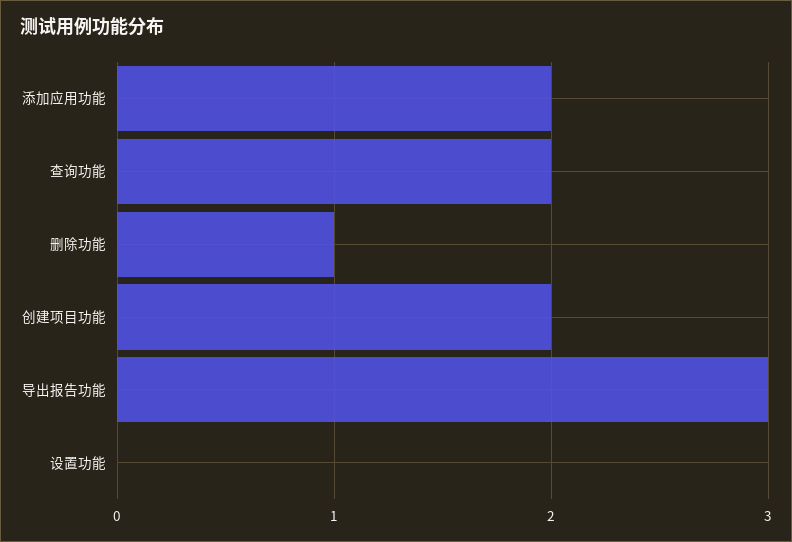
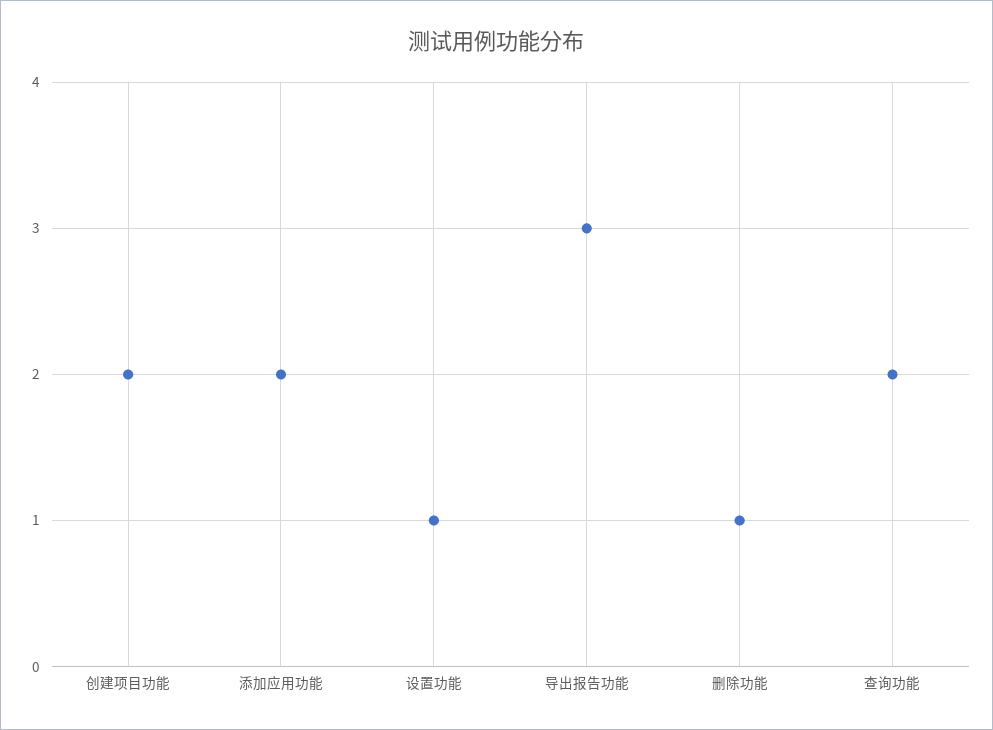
设置功能: 0 -> 1

